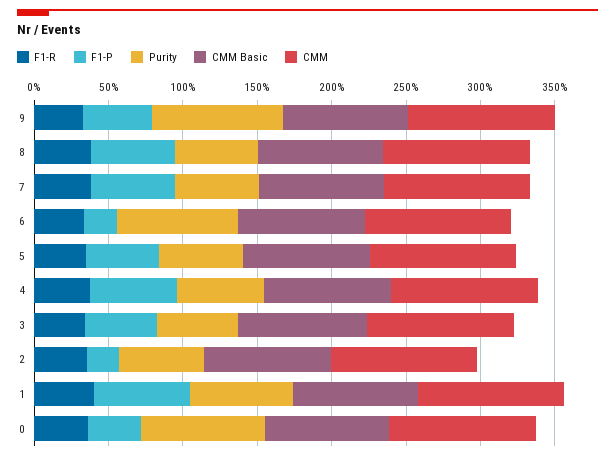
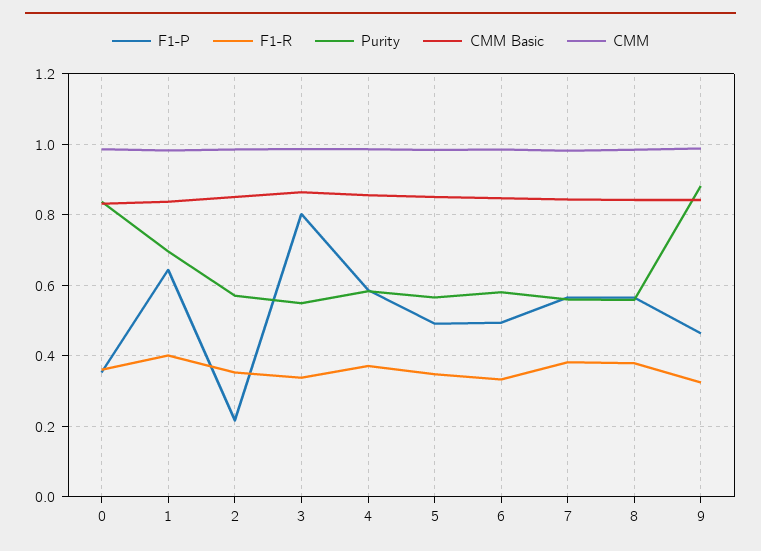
F1-P, 6: 0.2 -> 0.5
Purity, 6: 0.8 -> 0.58
F1-P, 3: 0.5 -> 0.8

